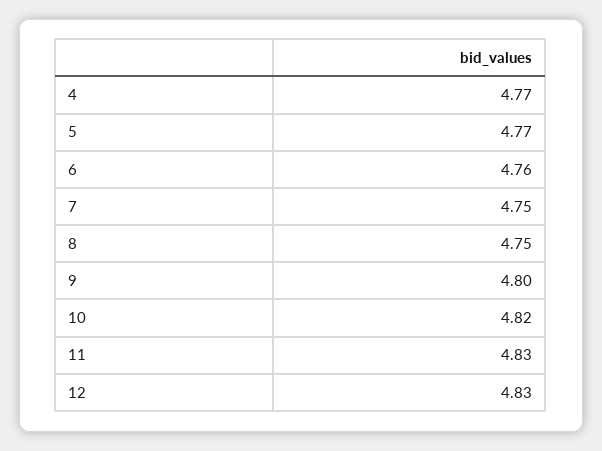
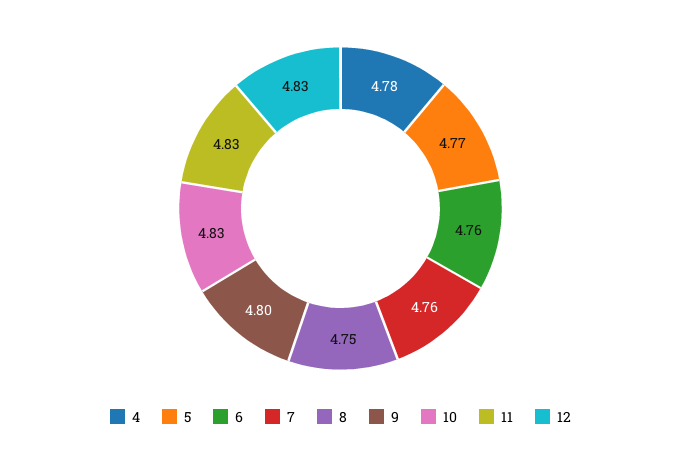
4: 4.77 -> 4.78
7: 4.75 -> 4.76
10: 4.82 -> 4.83

